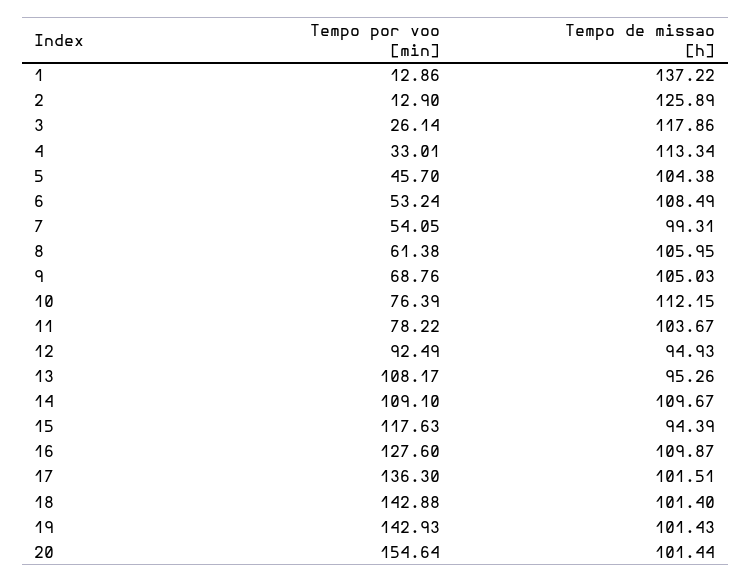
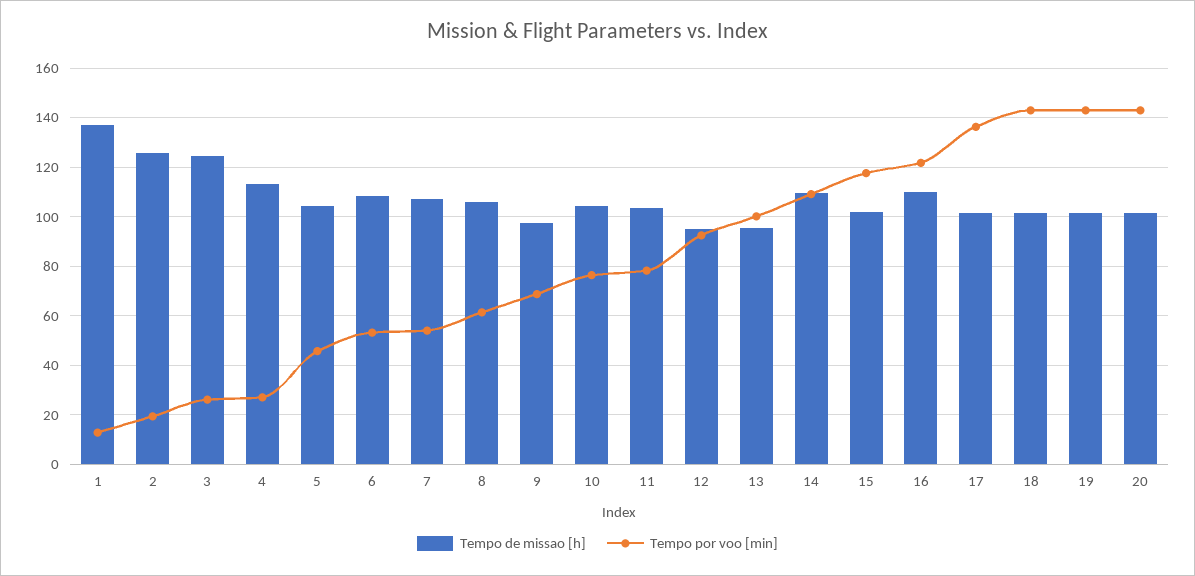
Tempo por voo [min], 2: 12.9 -> 20
Tempo de missao [h], 3: 117.86 -> 125
Tempo por voo [min], 4: 33.01 -> 27.5
Tempo de missao [h], 7: 99.31 -> 107.5
Tempo de missao [h], 9: 105.03 -> 97.5
Tempo de missao [h], 10: 112.15 -> 105
Tempo por voo [min], 13: 108.17 -> 100
Tempo de missao [h], 15: 94.39 -> 102.5
Tempo por voo [min], 16: 127.6 -> 122.5
Tempo por voo [min], 20: 154.64 -> 142.5

